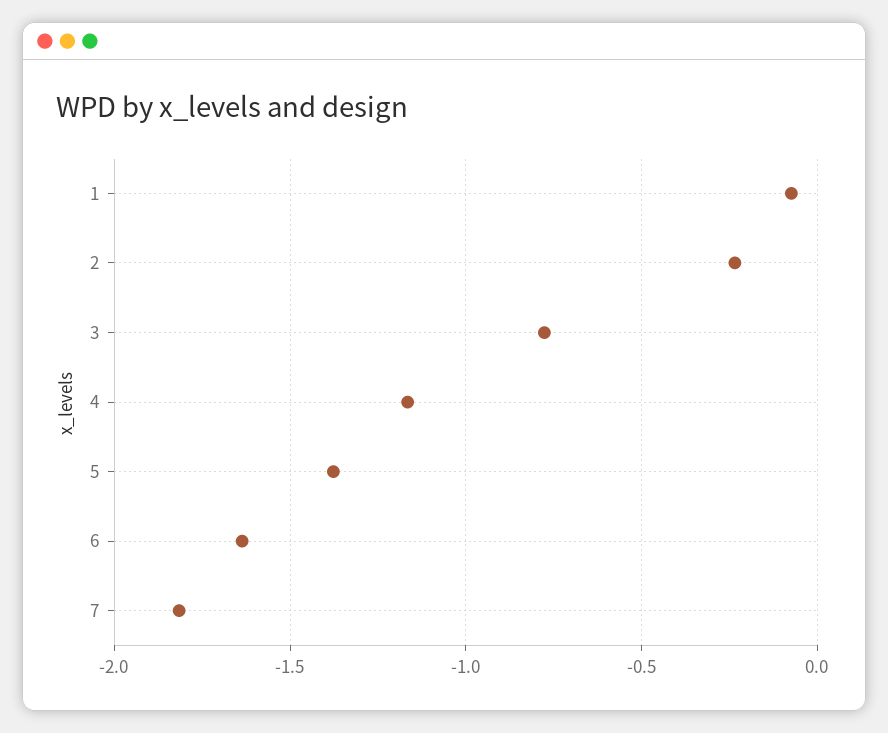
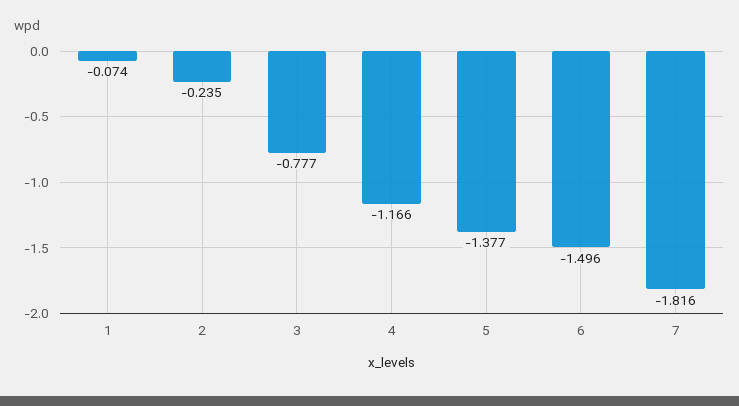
6: -1.65 -> -1.496

